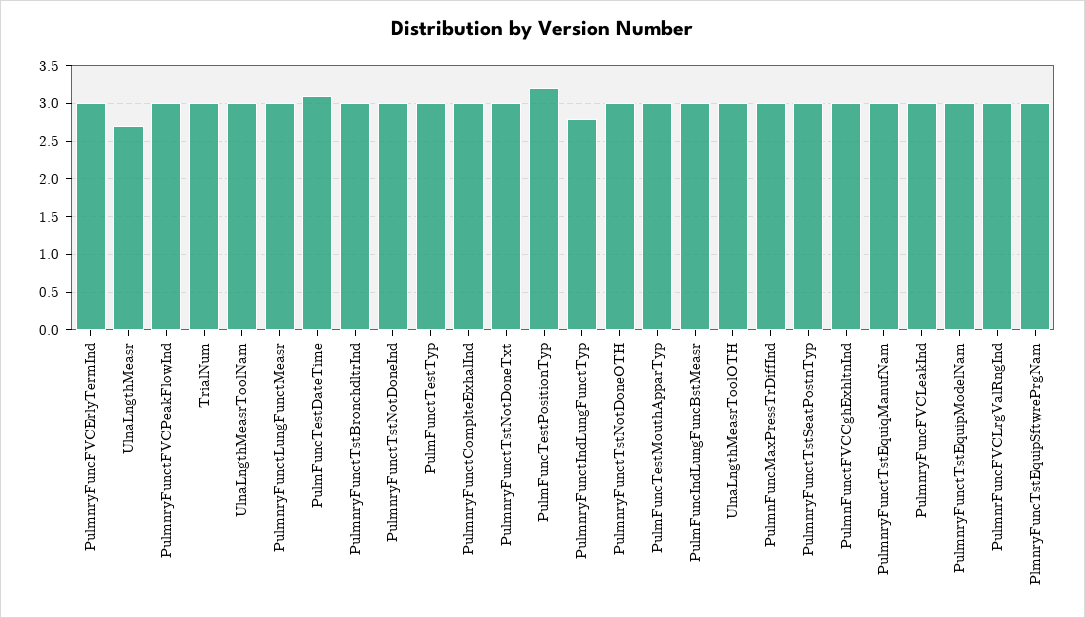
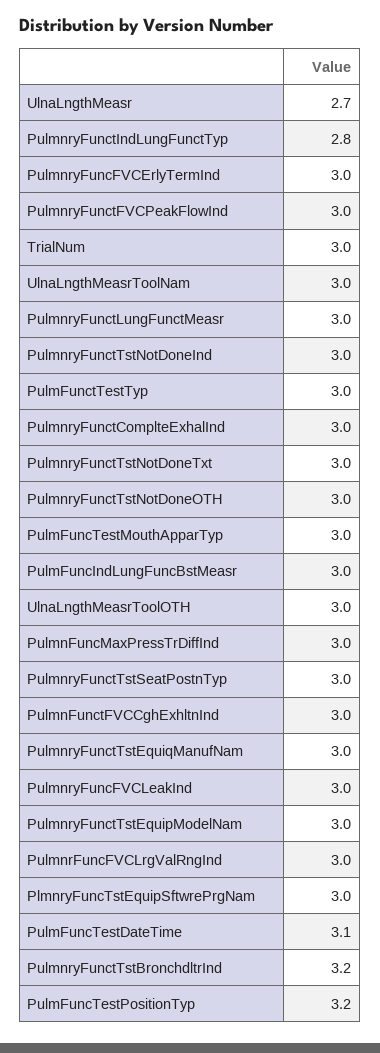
PulmnryFunctTstBronchdltrInd: 3 -> 3.2

